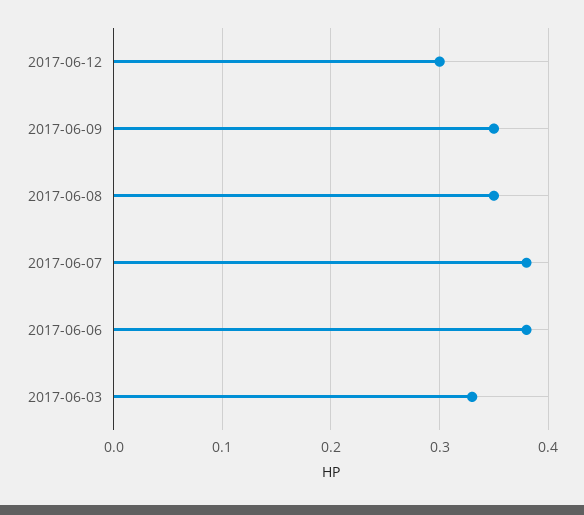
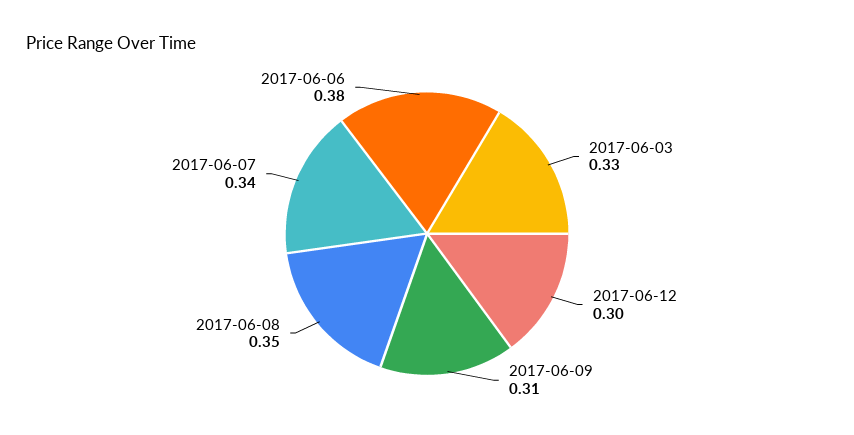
2017-06-09: 0.35 -> 0.31
2017-06-07: 0.38 -> 0.34

